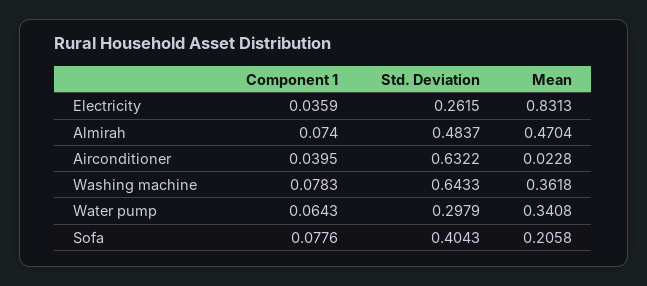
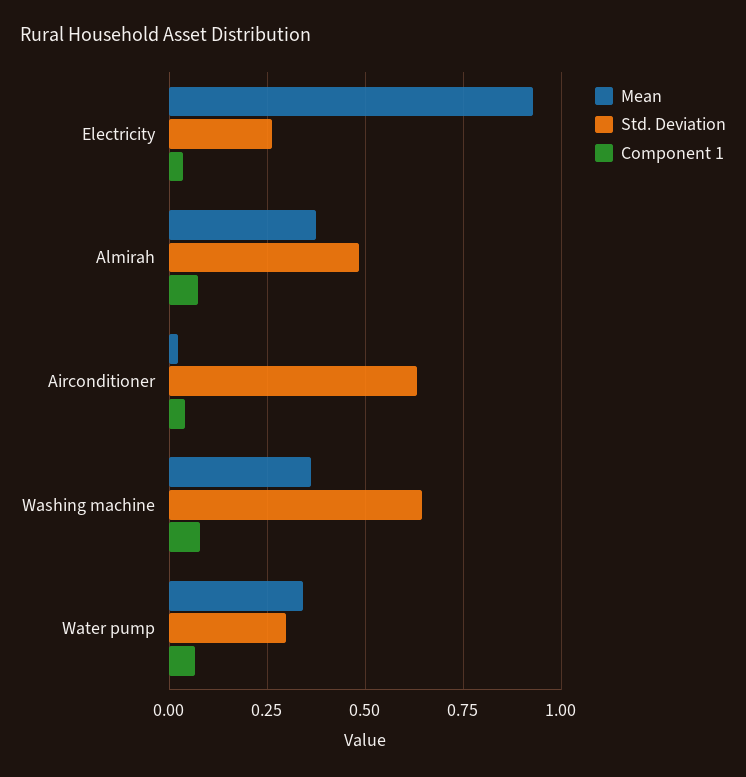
Mean, Electricity: 0.8313 -> 0.925
Mean, Almirah: 0.4704 -> 0.375
Component 1, Sofa: 0.0776 -> none
Std. Deviation, Sofa: 0.4043 -> none
Mean, Sofa: 0.2058 -> none

